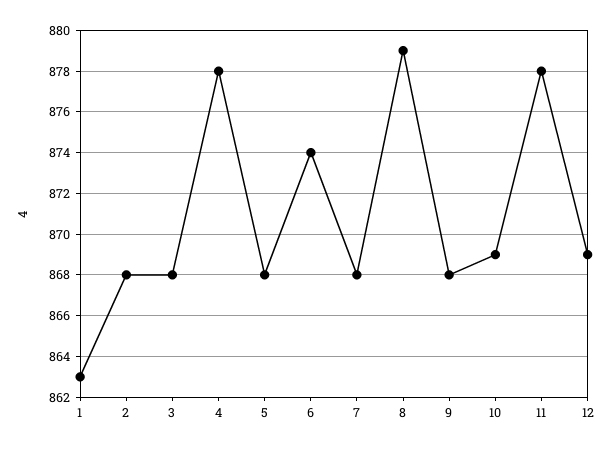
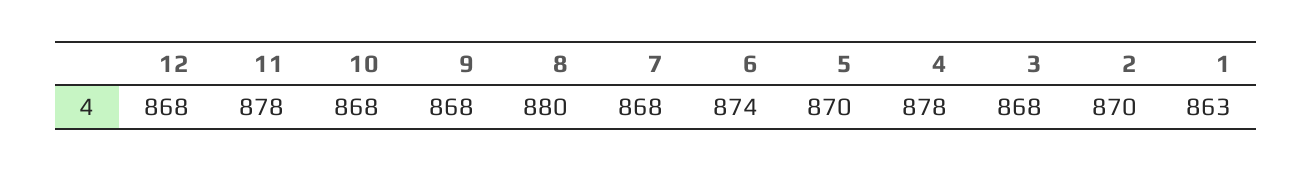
2: 868 -> 870
5: 868 -> 870
8: 879 -> 880
10: 869 -> 868
12: 869 -> 868

